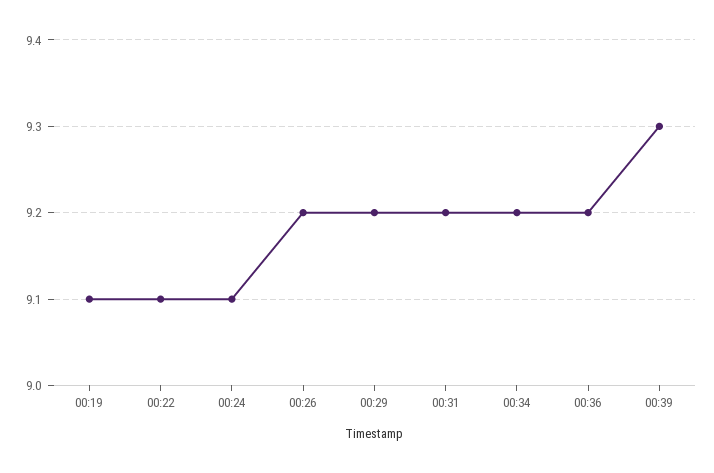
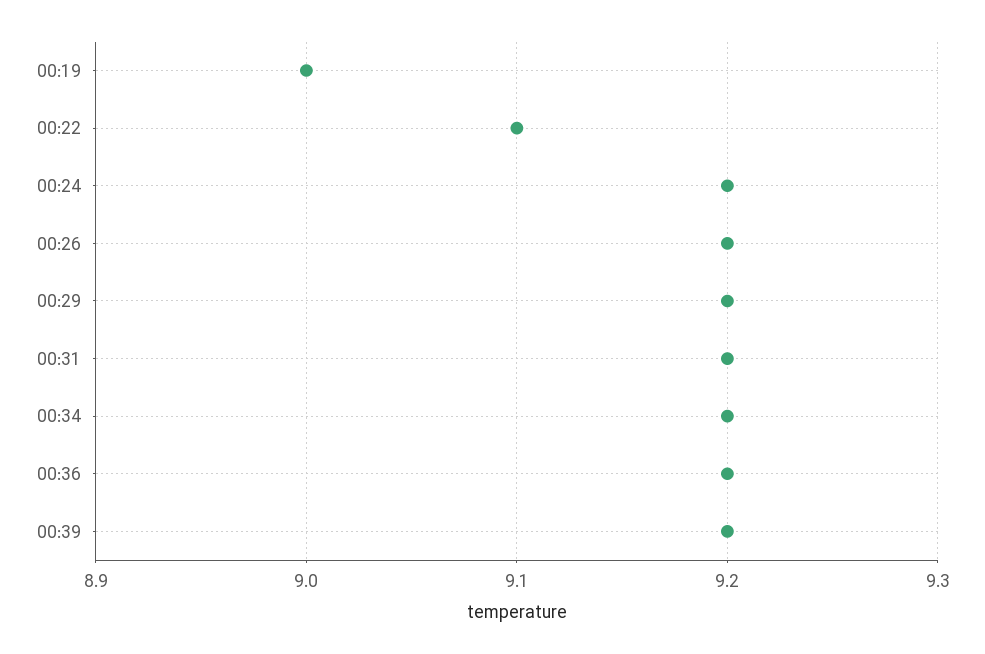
00:19: 9.1 -> 9
00:24: 9.1 -> 9.2
00:39: 9.3 -> 9.2

